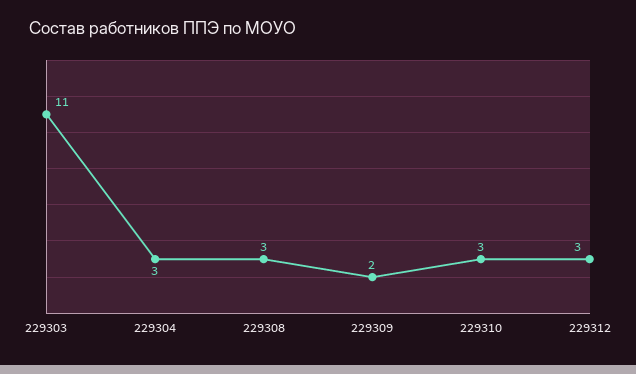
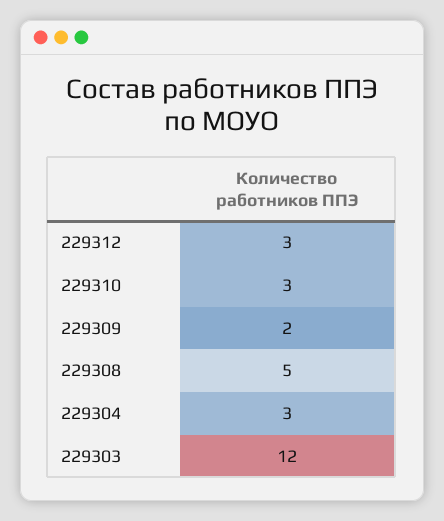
229303: 11 -> 12
229308: 3 -> 5

